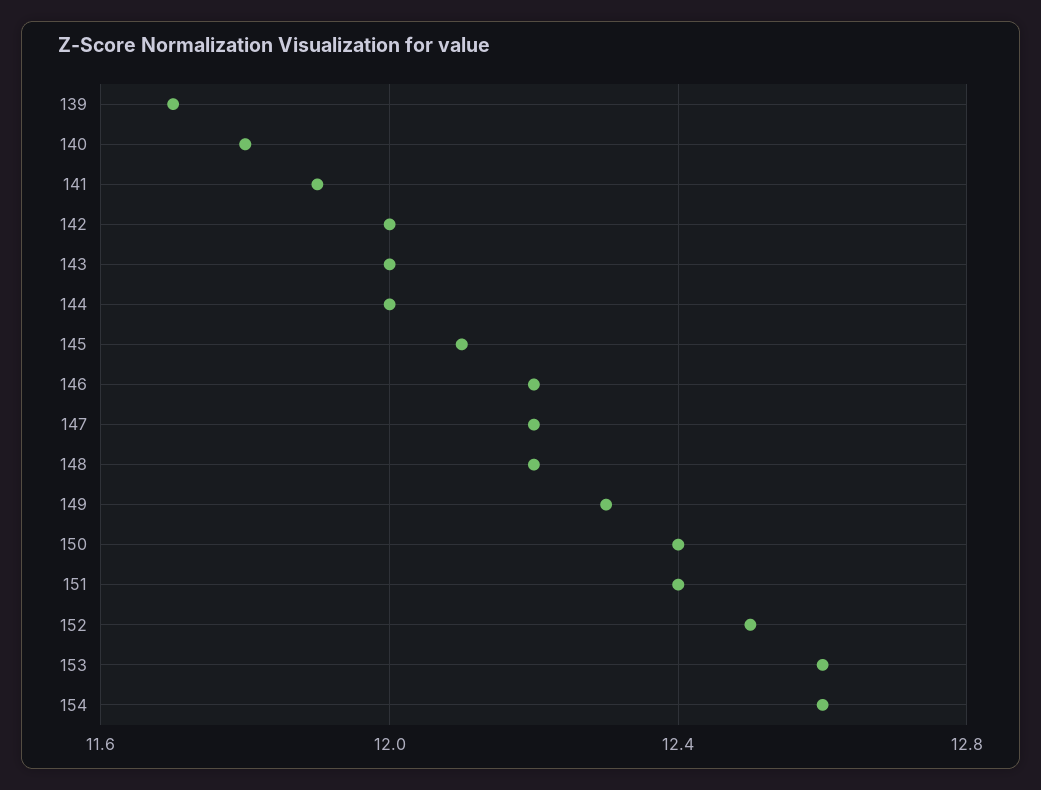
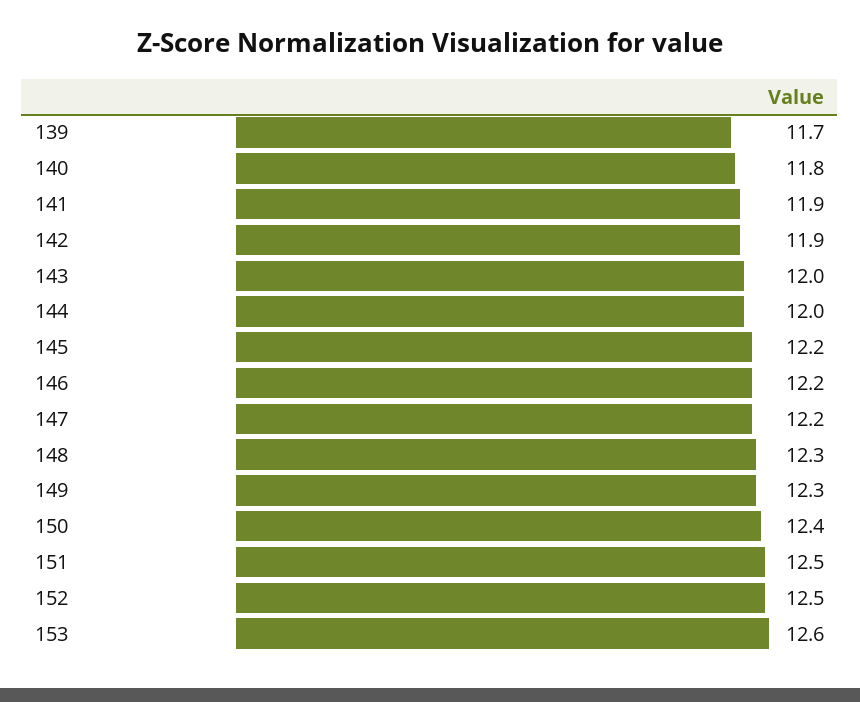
142: 12 -> 11.9
145: 12.1 -> 12.2
148: 12.2 -> 12.3
151: 12.4 -> 12.5
154: 12.6 -> none

